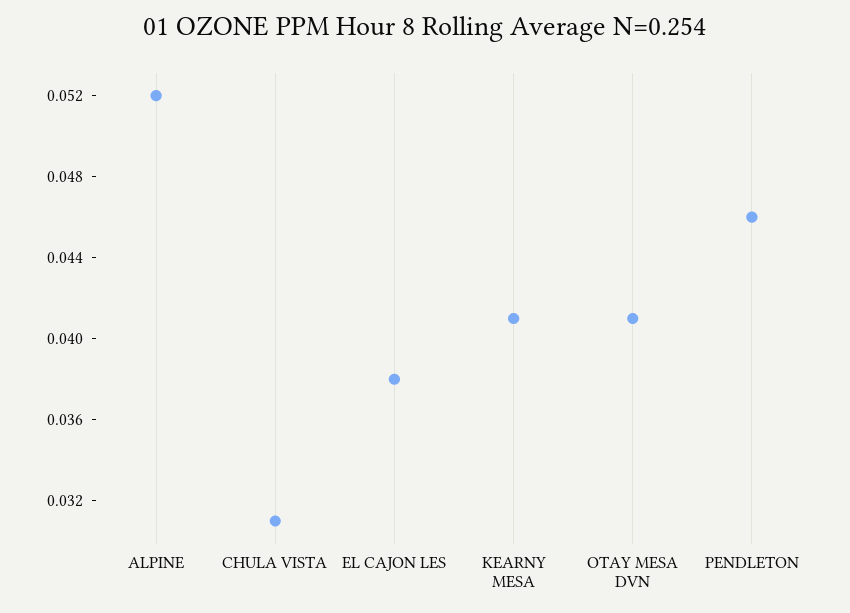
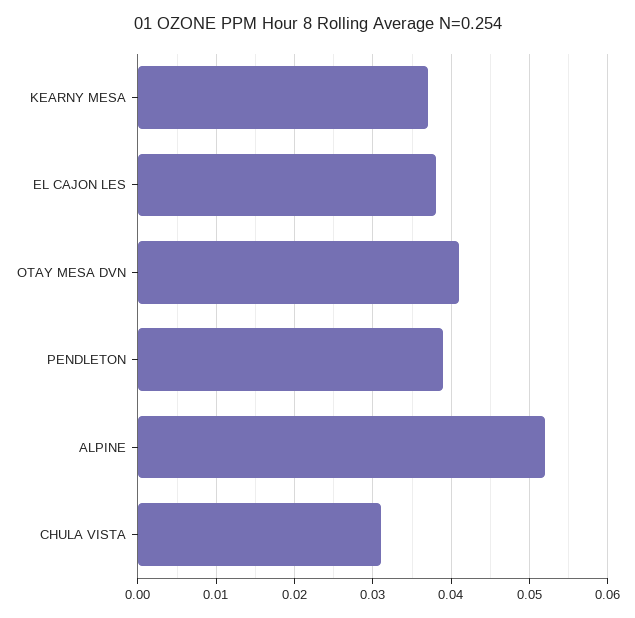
KEARNY MESA: 0.041 -> 0.037
PENDLETON: 0.046 -> 0.039

